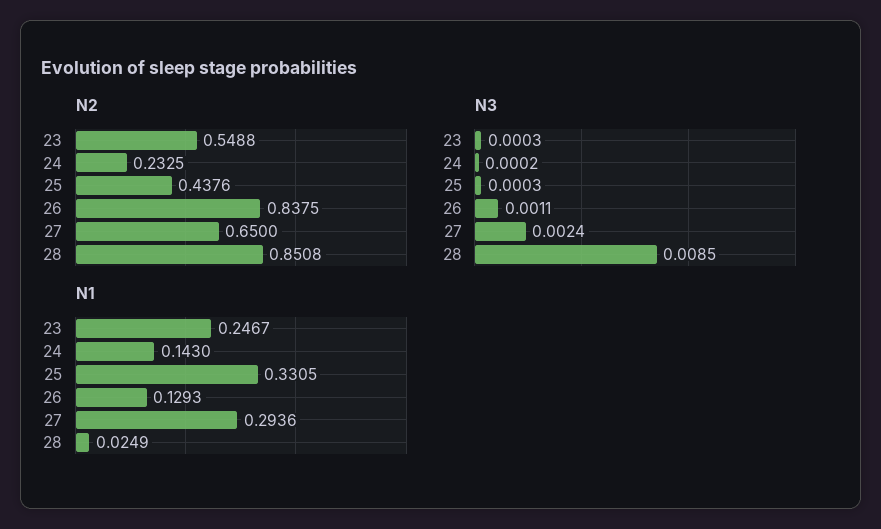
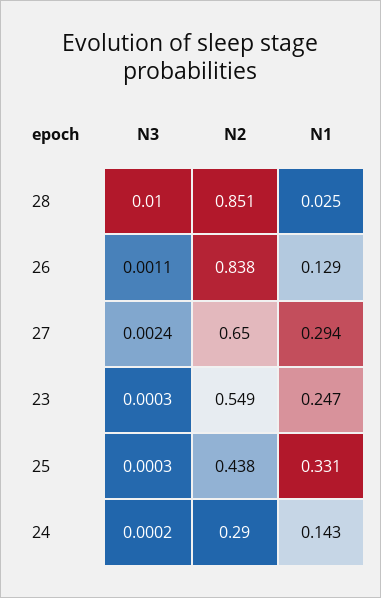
N2, 24: 0.2325 -> 0.29
N3, 28: 0.0085 -> 0.01

